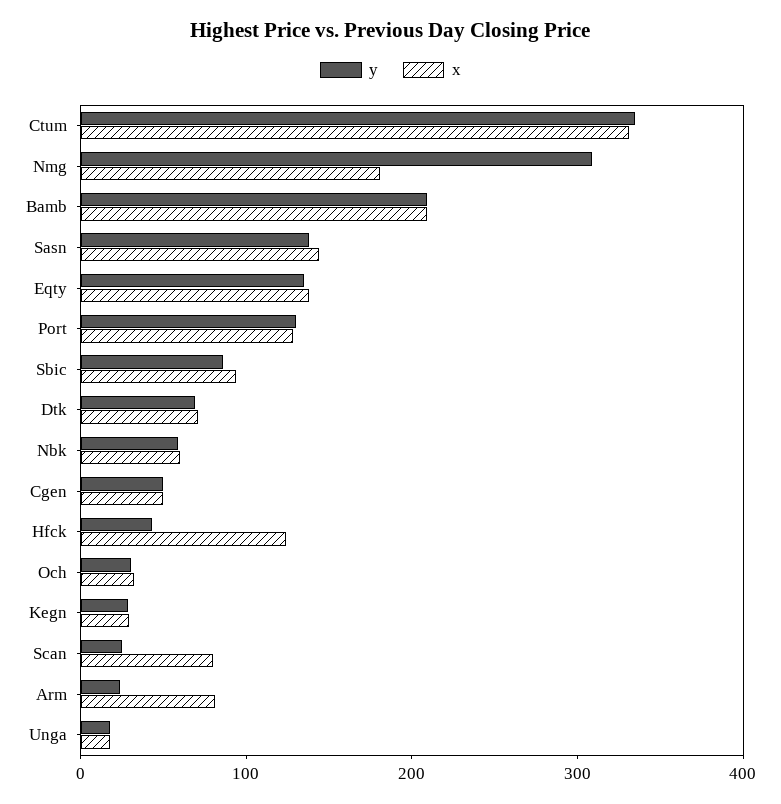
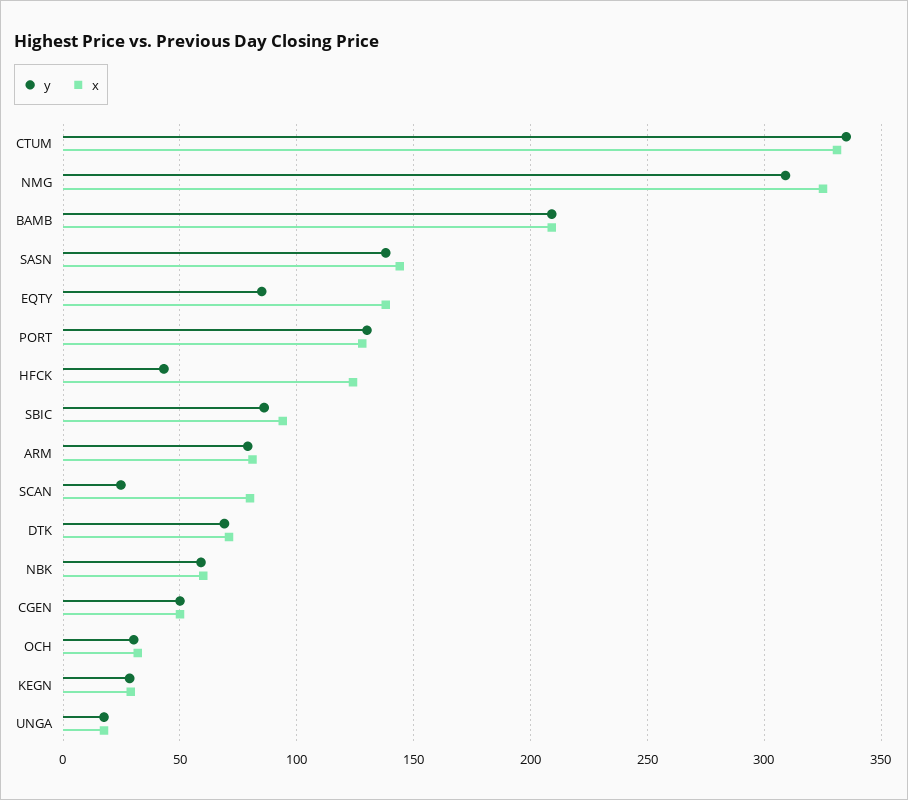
x, Nmg: 180 -> 325
y, Eqty: 140 -> 85
y, Arm: 20 -> 80

